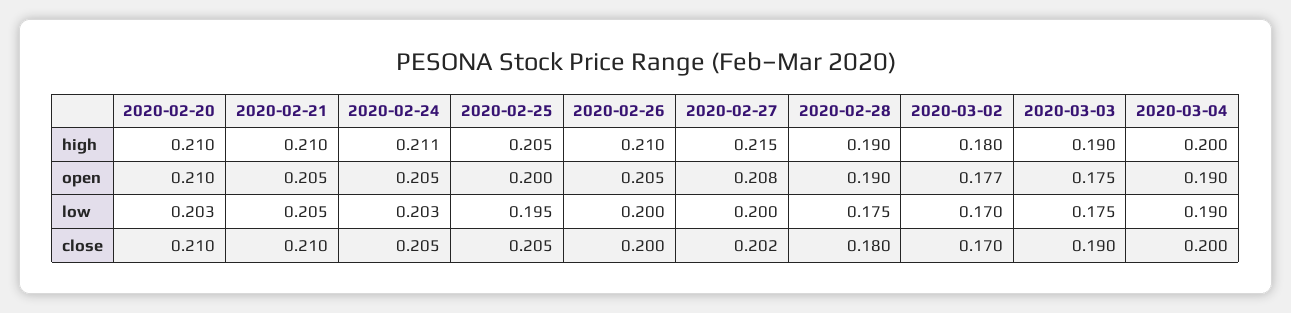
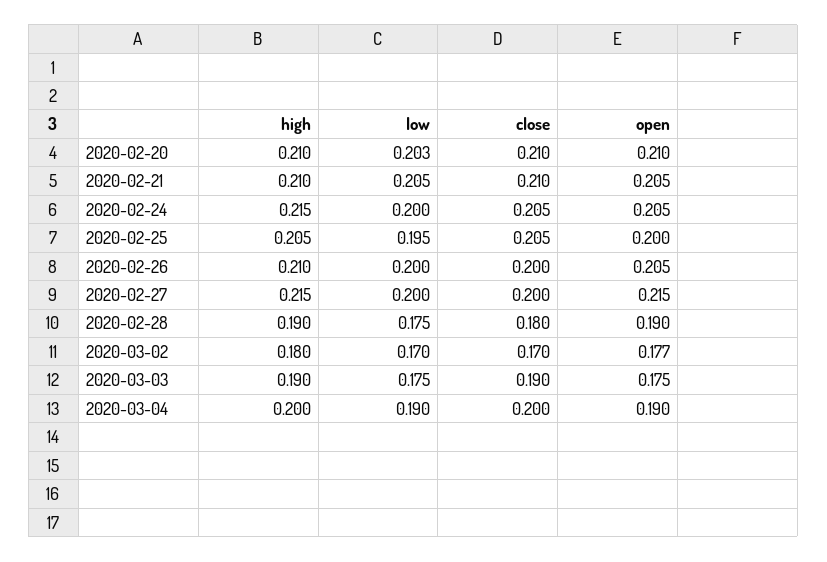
2020-02-24, high: 0.211 -> 0.215
2020-02-27, open: 0.208 -> 0.215
2020-02-24, low: 0.203 -> 0.2
2020-02-27, close: 0.202 -> 0.2

